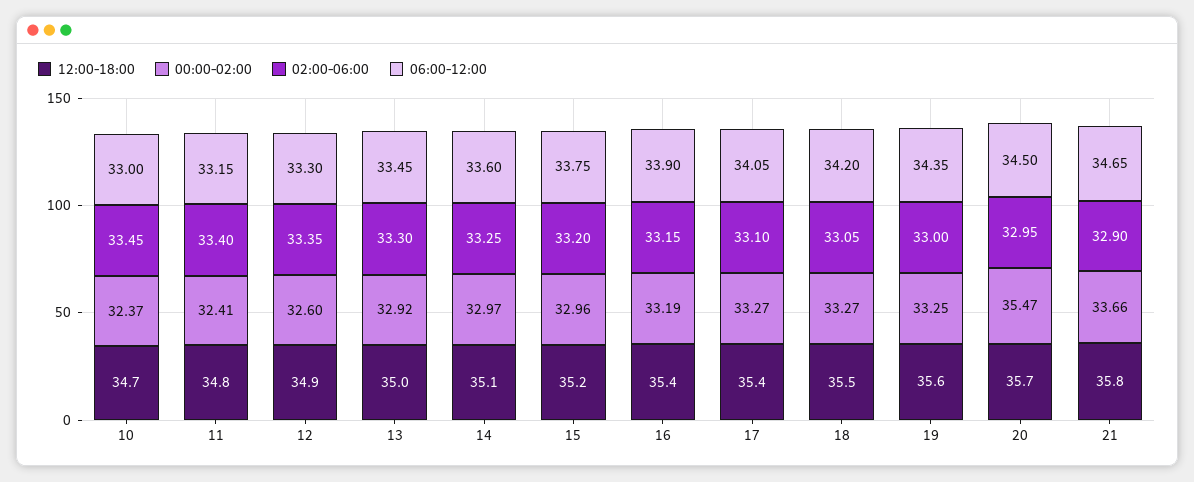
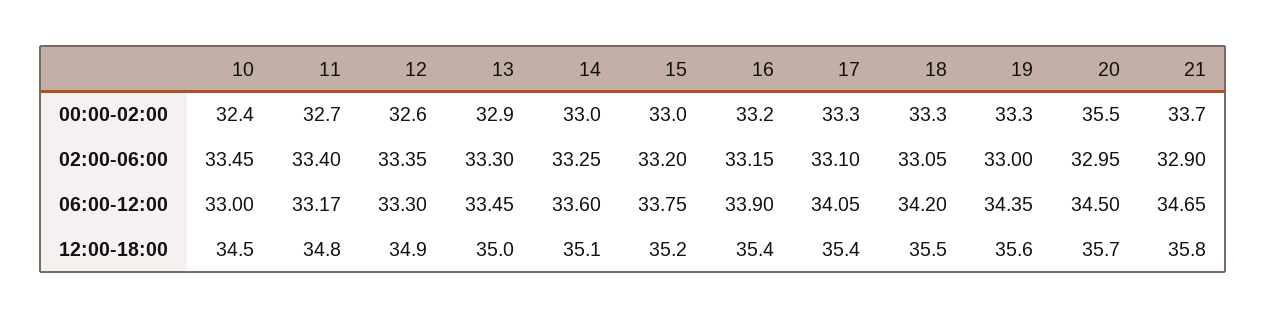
12:00-18:00, 10: 34.7 -> 34.5
00:00-02:00, 11: 32.41 -> 32.7
06:00-12:00, 11: 33.15 -> 33.17

